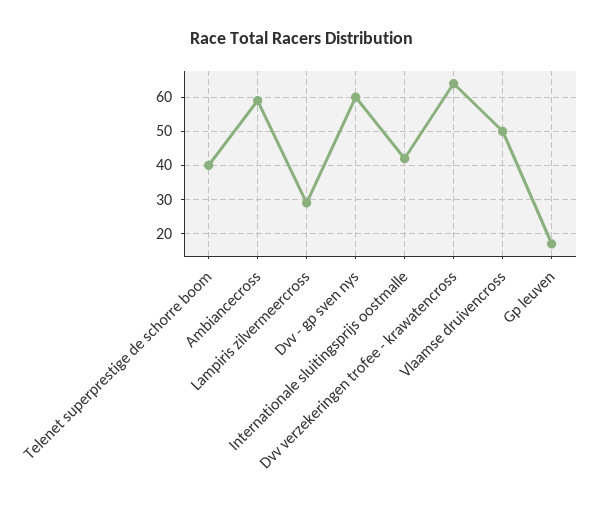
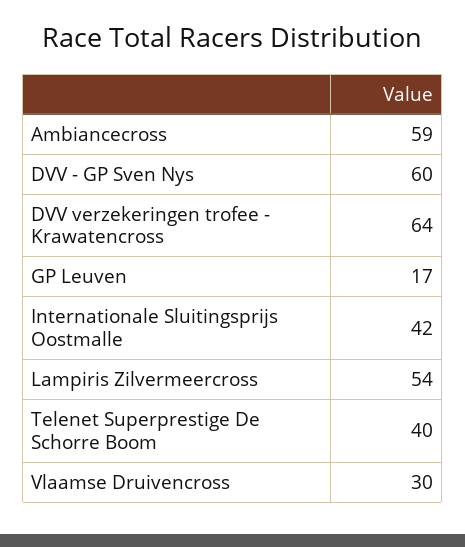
Lampiris zilvermeercross: 30 -> 54
Vlaamse druivencross: 50 -> 30

